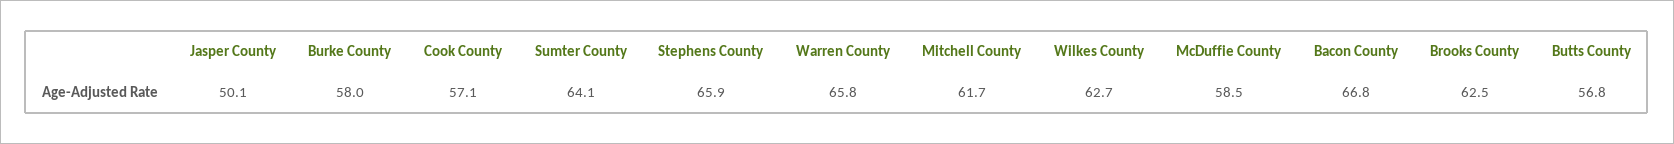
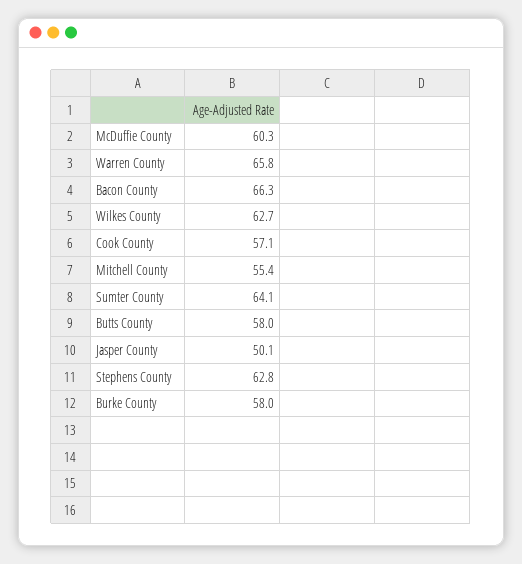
Stephens County: 65.9 -> 62.8
Mitchell County: 61.7 -> 55.4
McDuffie County: 58.5 -> 60.3
Bacon County: 66.8 -> 66.3
Brooks County: 62.5 -> none
Butts County: 56.8 -> 58

